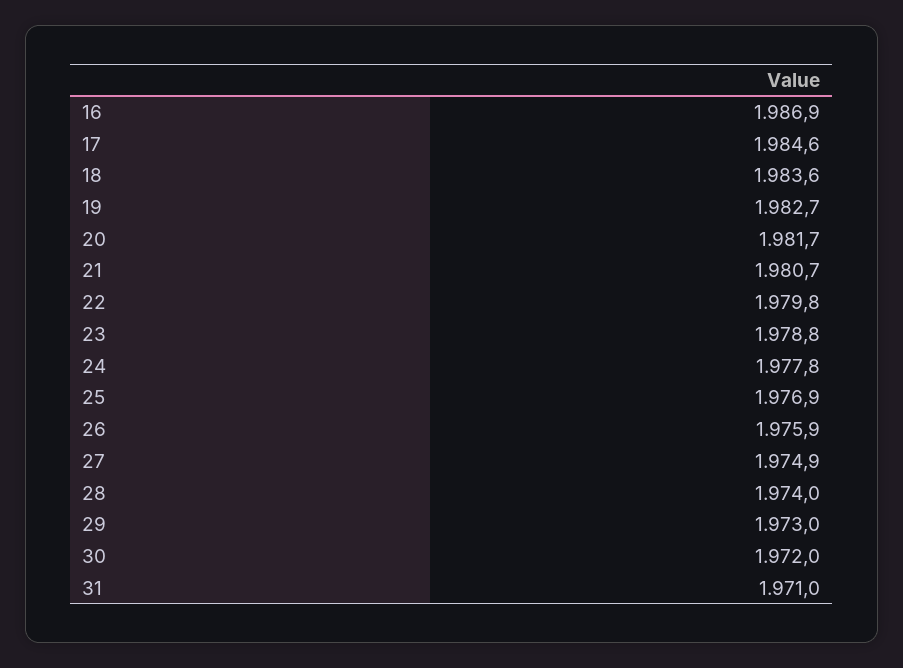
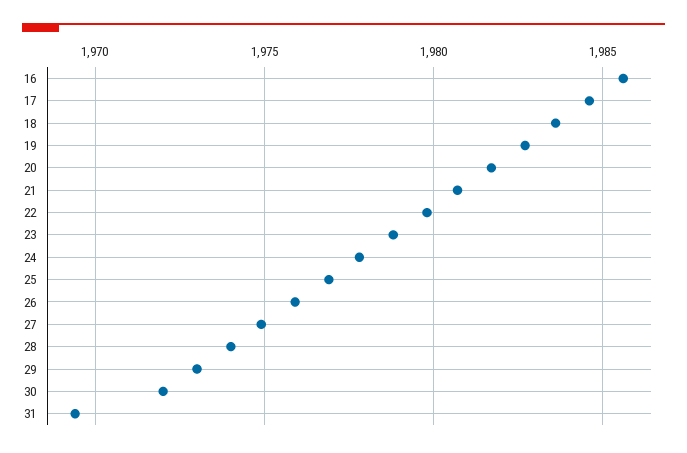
16: 1986.9 -> 1985.5
31: 1971 -> 1969.5

